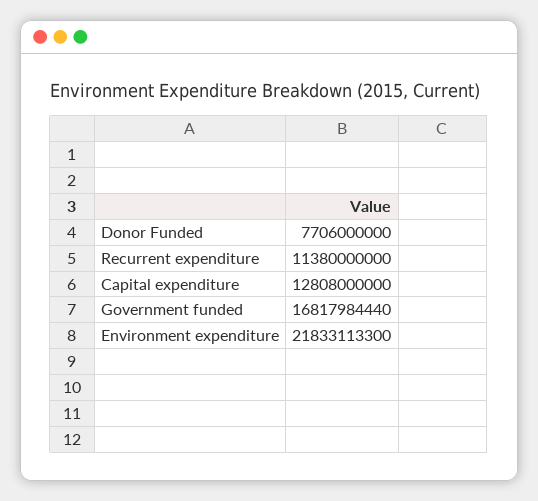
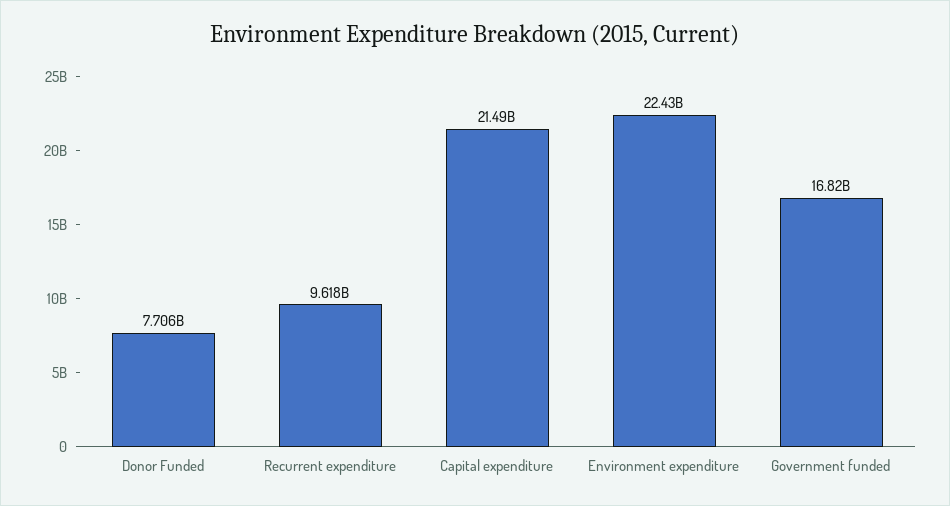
Recurrent expenditure: 11380000000 -> 9618000000
Capital expenditure: 12808000000 -> 21490000000
Environment expenditure: 21833113300 -> 22430000000

